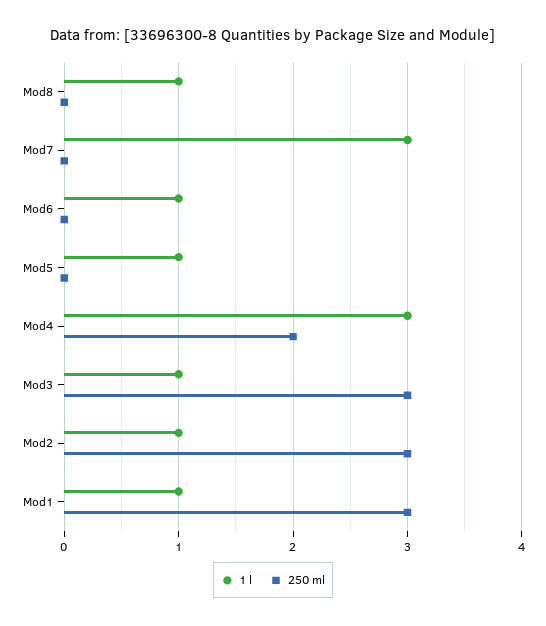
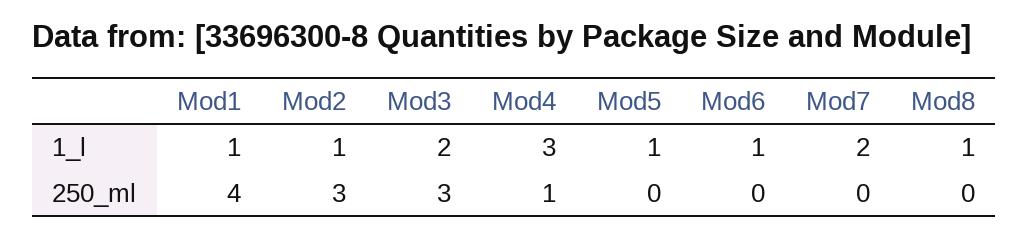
1 l, Mod7: 3 -> 2
250 ml, Mod4: 2 -> 1
1 l, Mod3: 1 -> 2
250 ml, Mod1: 3 -> 4

